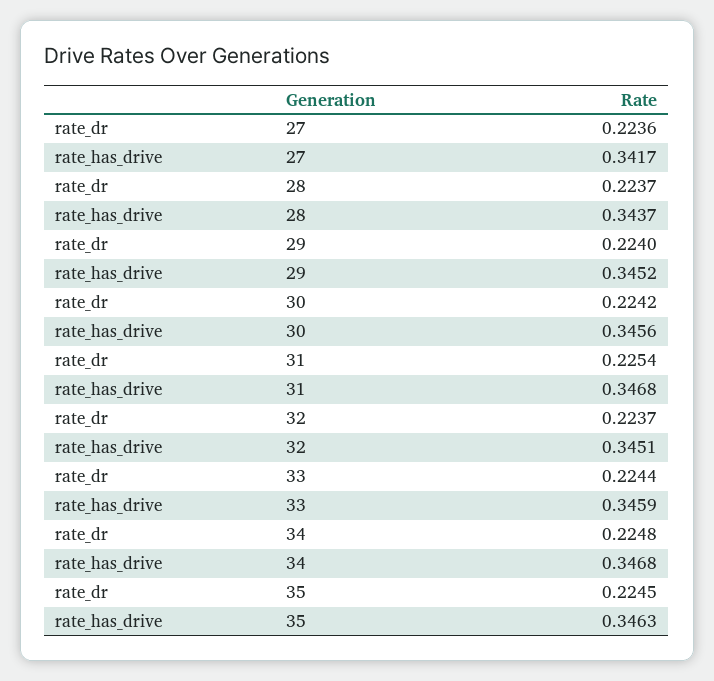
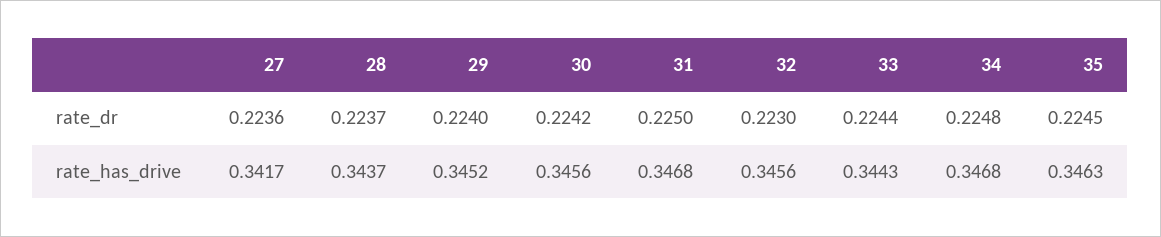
rate_dr, 31: 0.2254 -> 0.225
rate_dr, 32: 0.2237 -> 0.223
rate_has_drive, 32: 0.3451 -> 0.3456
rate_has_drive, 33: 0.3459 -> 0.3443

